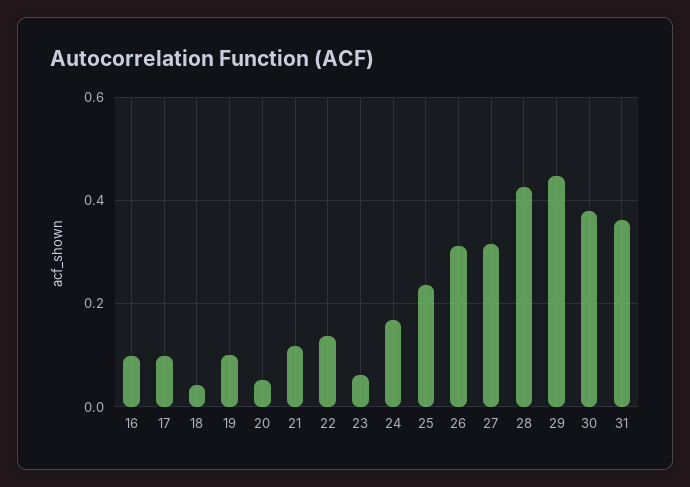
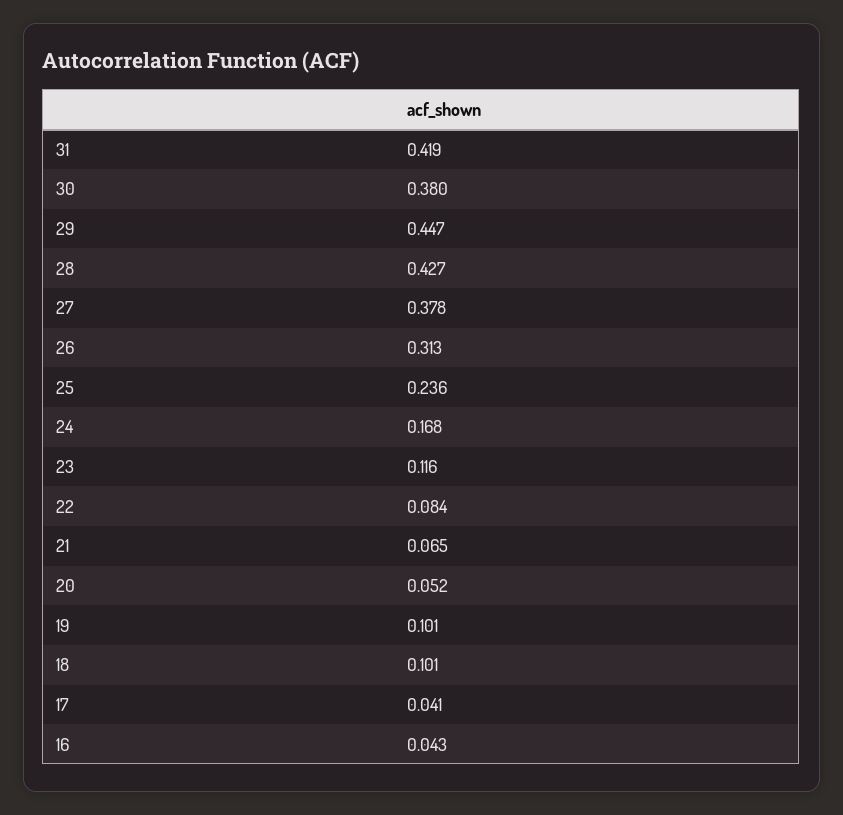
16: 0.1 -> 0.043
17: 0.1 -> 0.041
18: 0.04 -> 0.101
21: 0.12 -> 0.065
22: 0.14 -> 0.084
23: 0.06 -> 0.116
27: 0.32 -> 0.378
31: 0.36 -> 0.419

